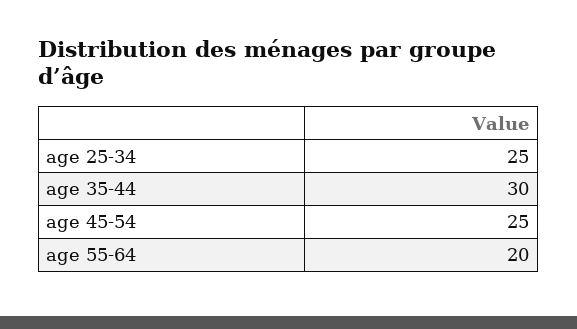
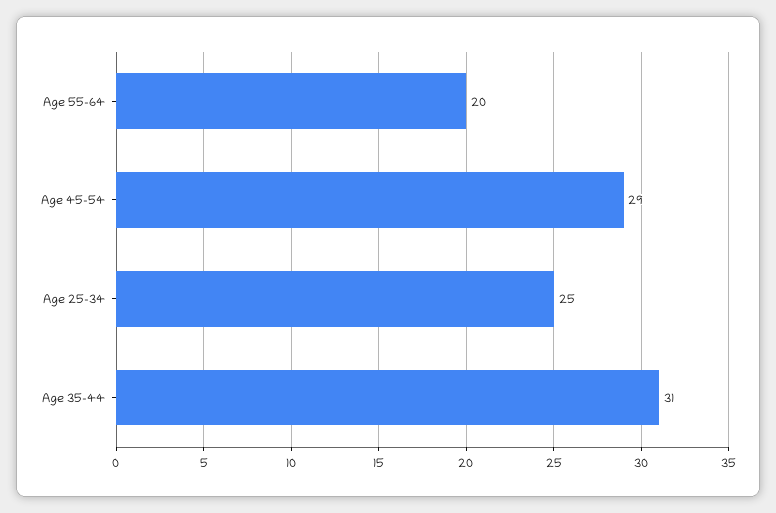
age 35-44: 30 -> 31
age 45-54: 25 -> 29

